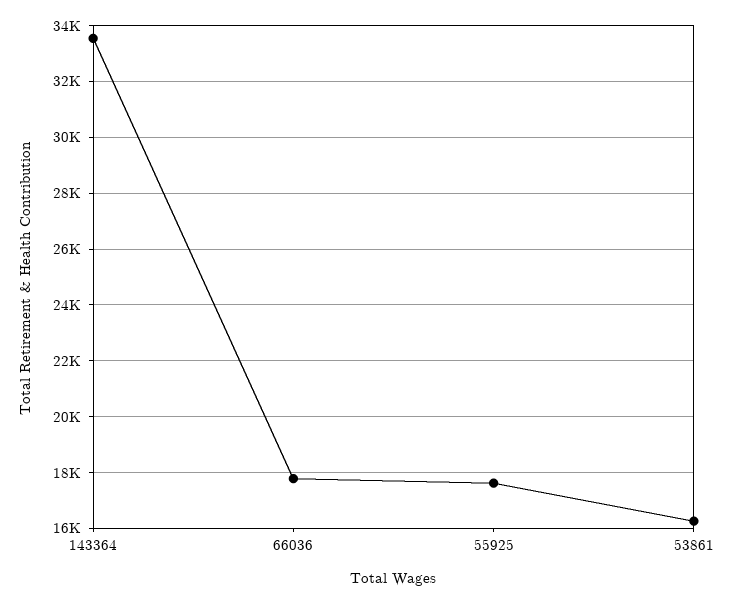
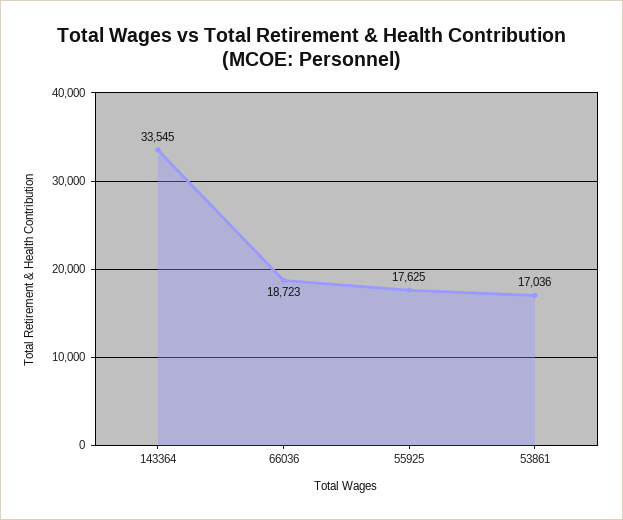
66036: 17750 -> 18723
53861: 16250 -> 17036

